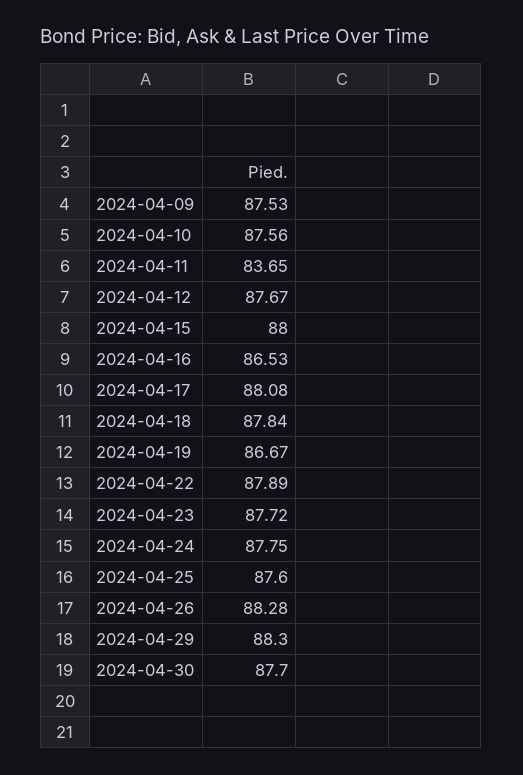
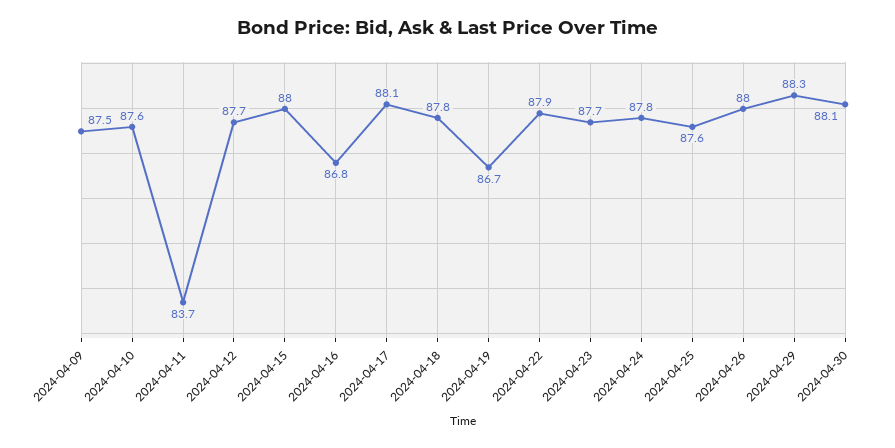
2024-04-16: 86.53 -> 86.8
2024-04-26: 88.28 -> 88
2024-04-30: 87.7 -> 88.1

